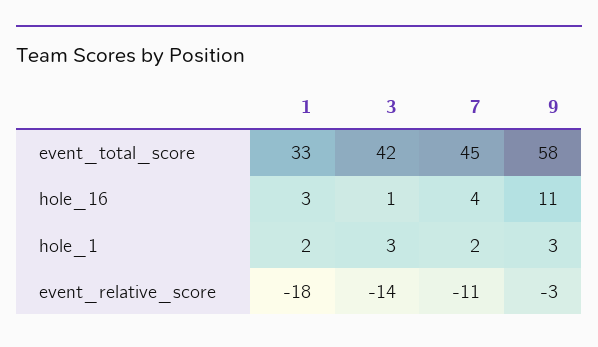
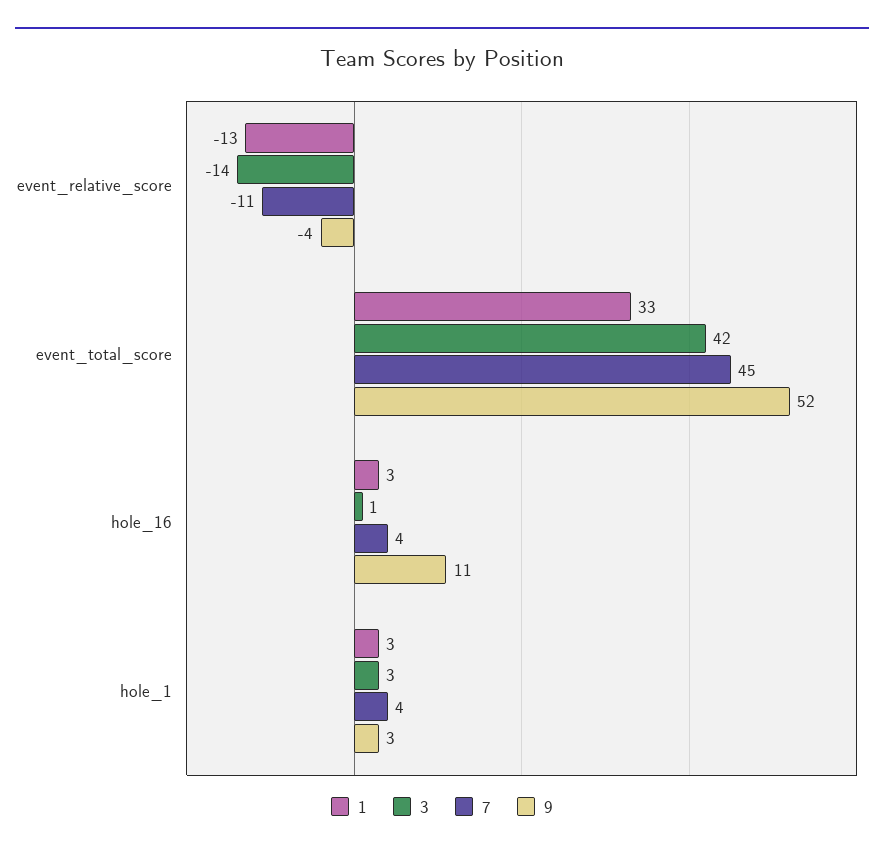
9, event_total_score: 58 -> 52
1, hole_1: 2 -> 3
7, hole_1: 2 -> 4
1, event_relative_score: -18 -> -13
9, event_relative_score: -3 -> -4

